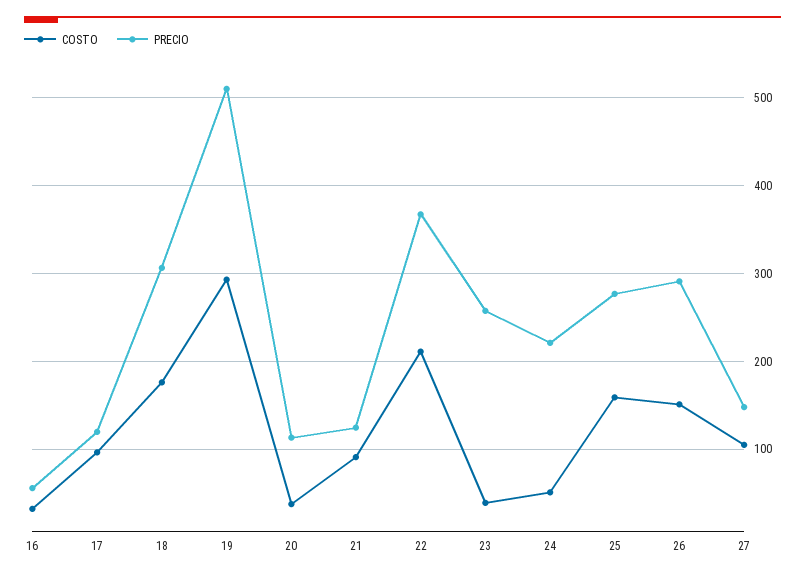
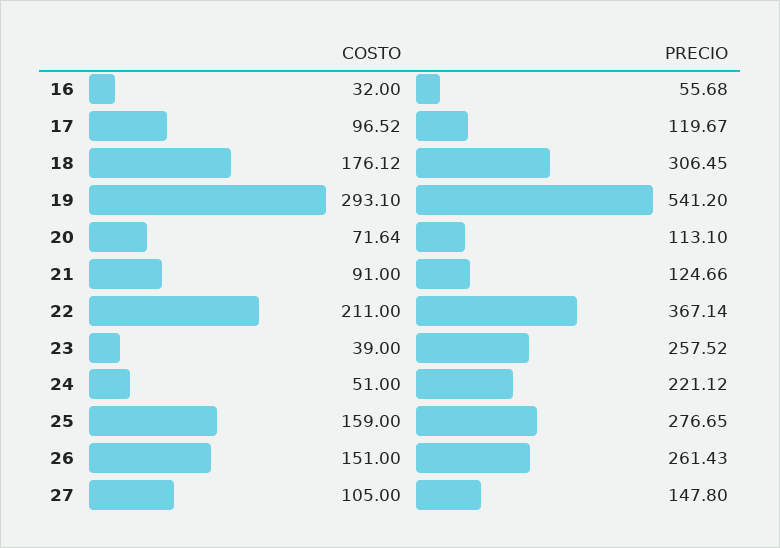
PRECIO, 19: 510 -> 541.2
COSTO, 20: 40 -> 71.64
PRECIO, 26: 290 -> 261.43

